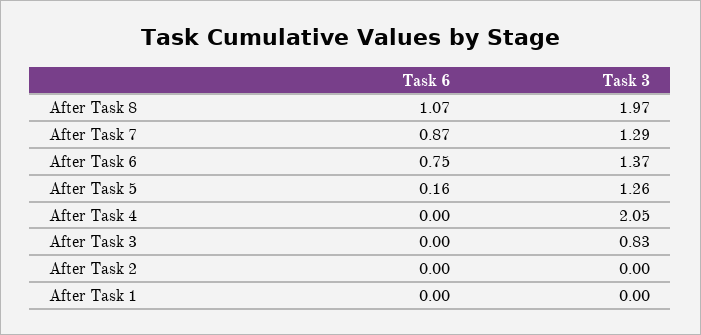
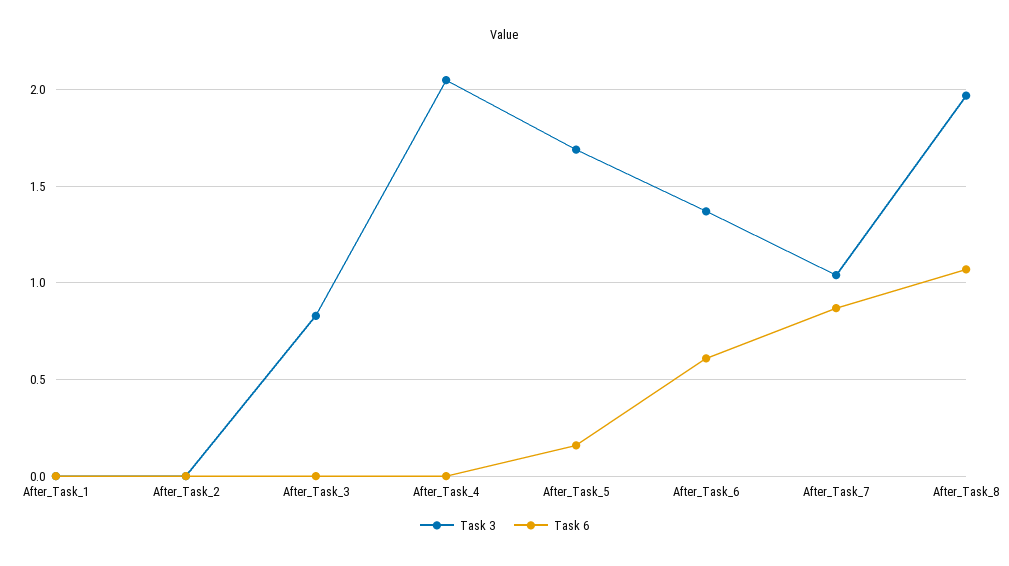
Task 3, After Task 7: 1.29 -> 1.05
Task 6, After Task 6: 0.75 -> 0.6
Task 3, After Task 5: 1.26 -> 1.7

